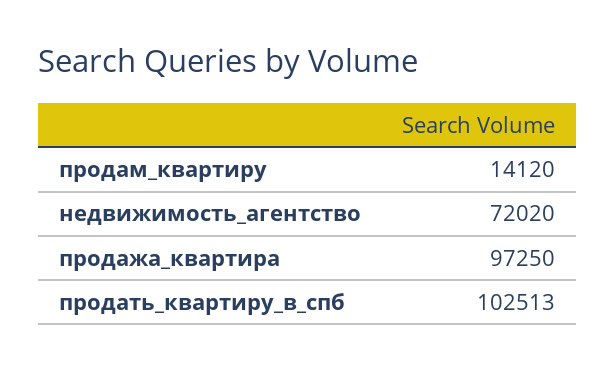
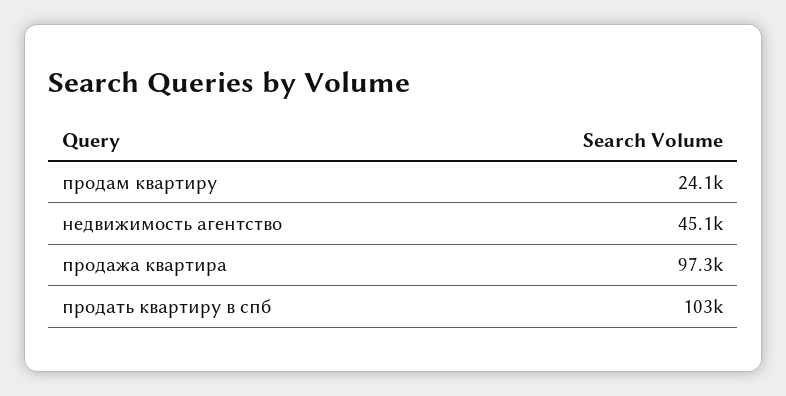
продам_квартиру: 14120 -> 24100
недвижимость_агентство: 72020 -> 45100

